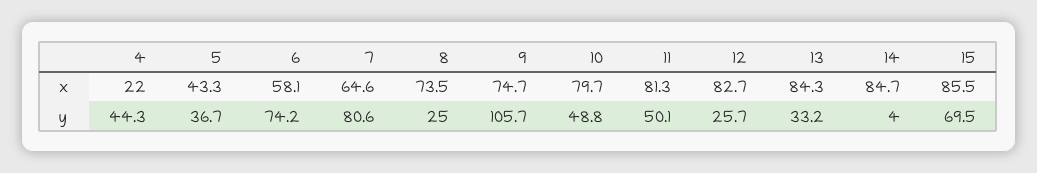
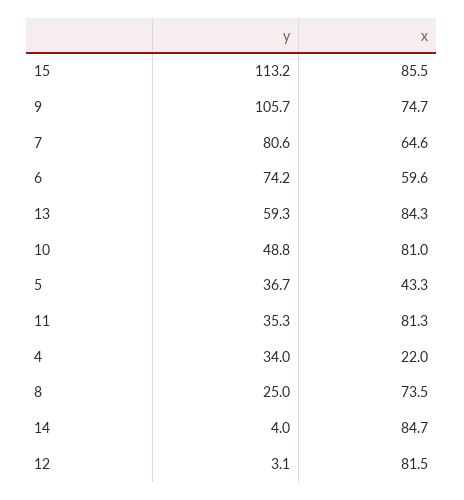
6, x: 58.1 -> 59.6
10, x: 79.7 -> 81
12, x: 82.7 -> 81.5
4, y: 44.3 -> 34
11, y: 50.1 -> 35.3
12, y: 25.7 -> 3.1
13, y: 33.2 -> 59.3
15, y: 69.5 -> 113.2

